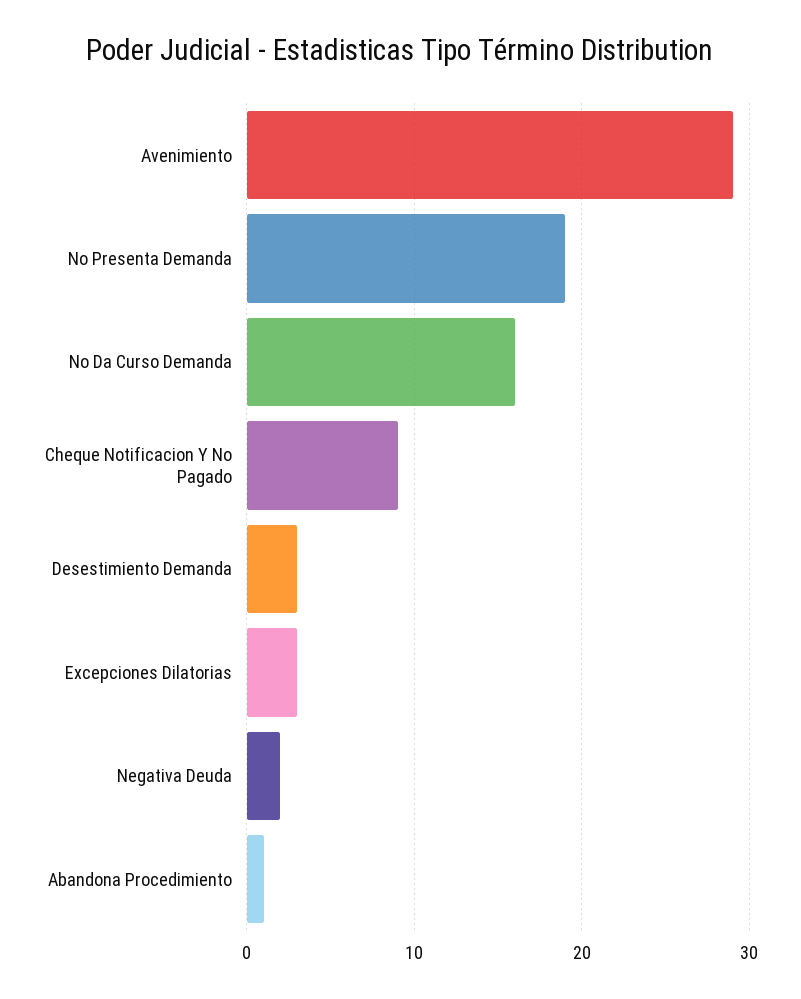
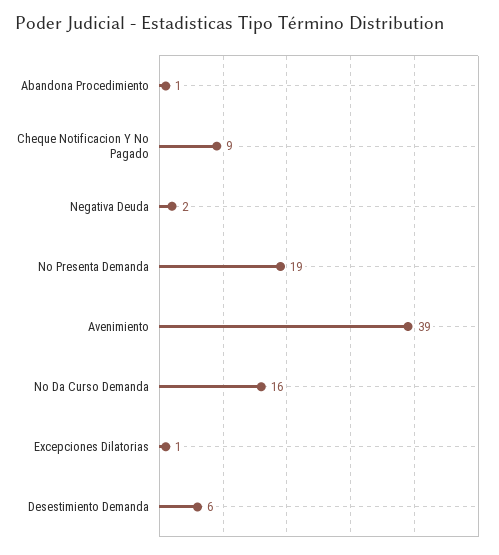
Avenimiento: 29 -> 39
Desestimiento Demanda: 3 -> 6
Excepciones Dilatorias: 3 -> 1

